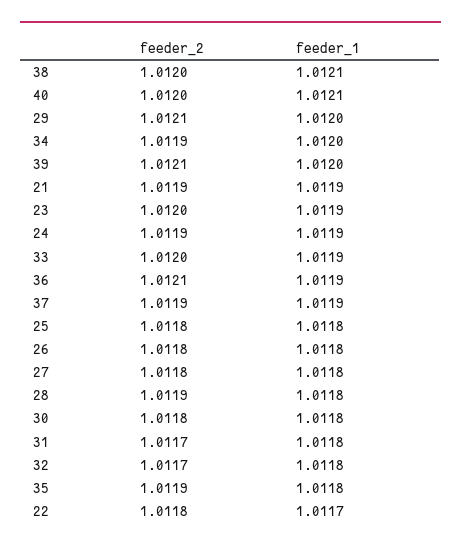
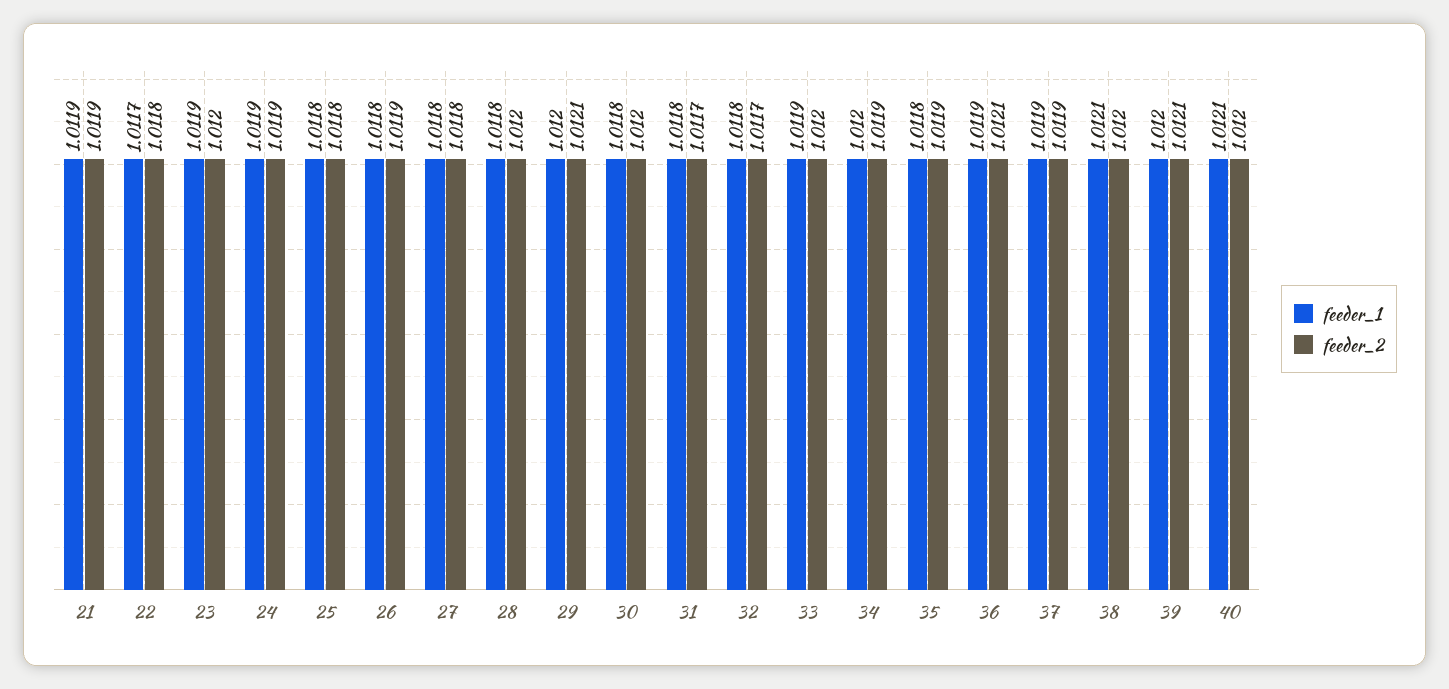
feeder_2, 26: 1.0118 -> 1.0119
feeder_2, 28: 1.0119 -> 1.012
feeder_2, 30: 1.0118 -> 1.012

